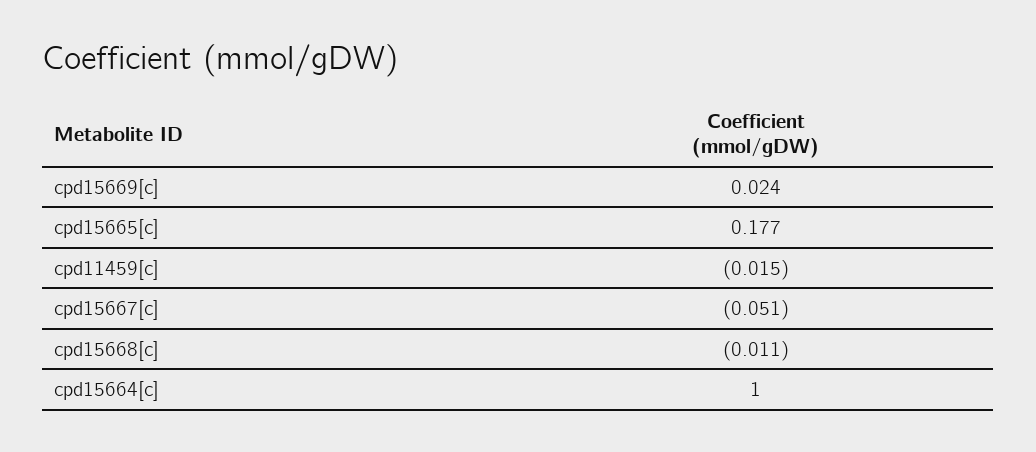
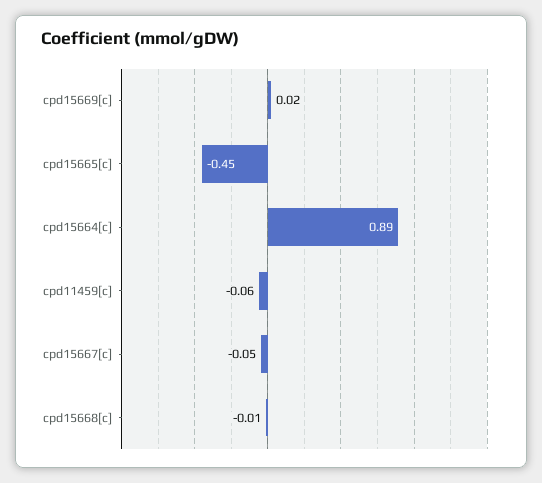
cpd15665[c]: 0.177 -> -0.45
cpd11459[c]: -0.015 -> -0.06
cpd15664[c]: 1 -> 0.89

